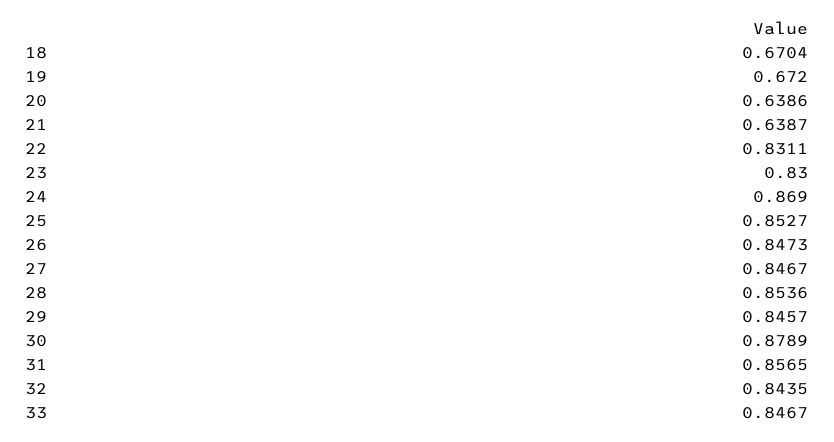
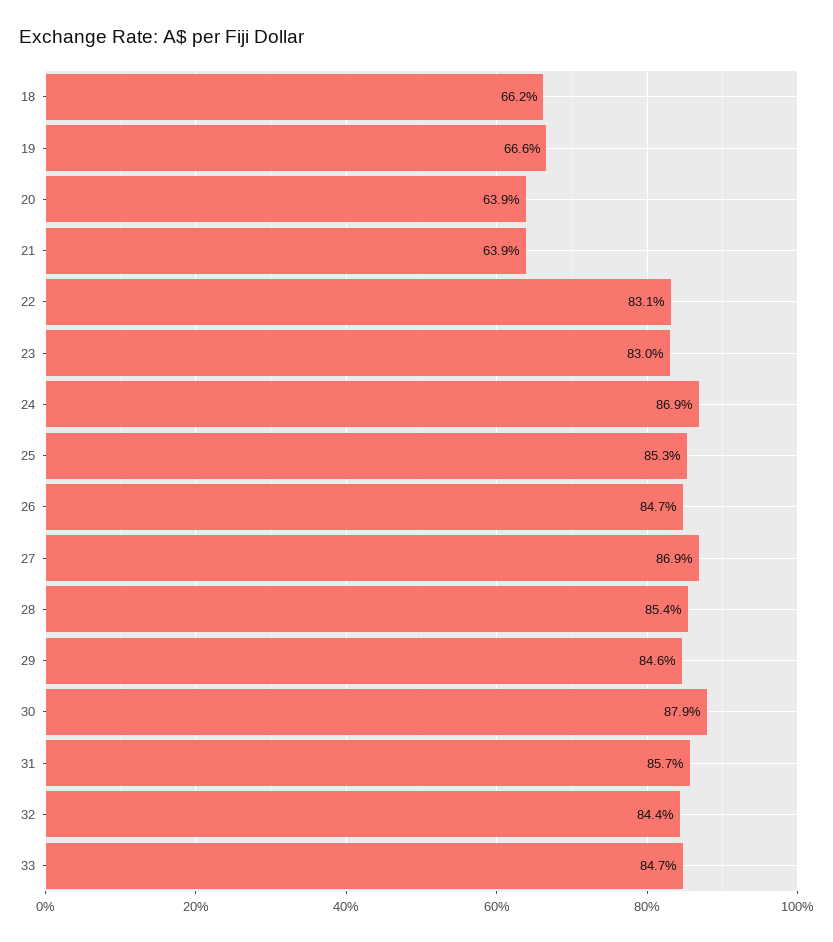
18: 0.6704 -> 0.662
19: 0.672 -> 0.666
27: 0.8467 -> 0.869

